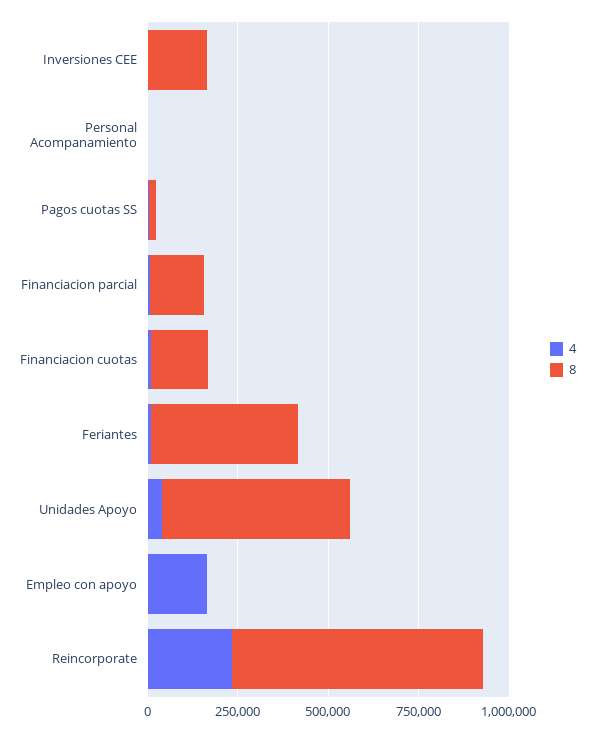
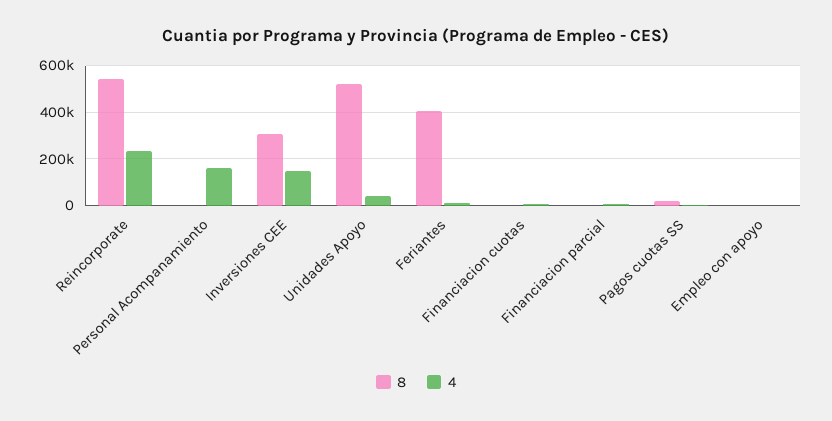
4, Inversiones CEE: 0 -> 150000
8, Inversiones CEE: 150000 -> 300000
4, Personal Acompanamiento: 0 -> 150000
8, Financiacion parcial: 150000 -> 0
8, Financiacion cuotas: 150000 -> 0
4, Empleo con apoyo: 150000 -> 0
8, Reincorporate: 700000 -> 550000

